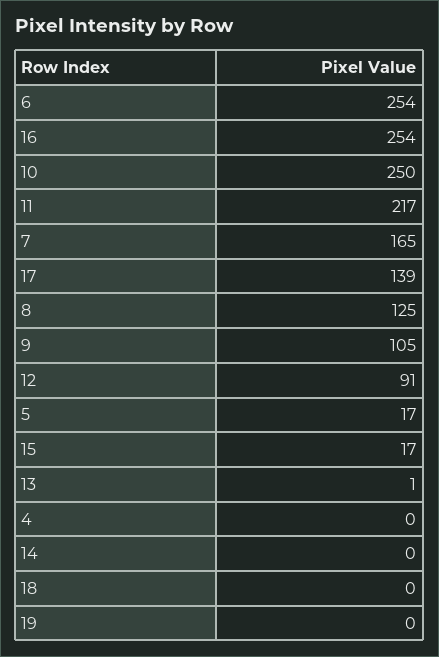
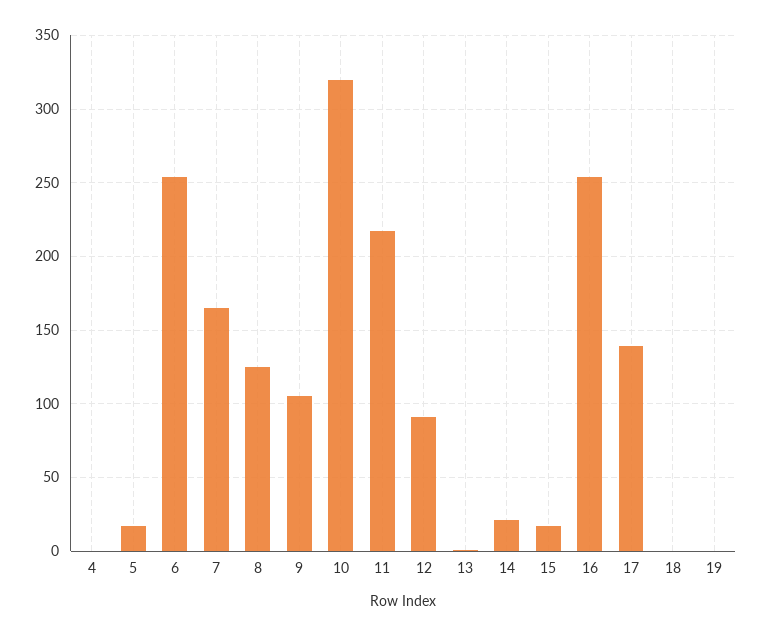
10: 250 -> 320
14: 0 -> 20

